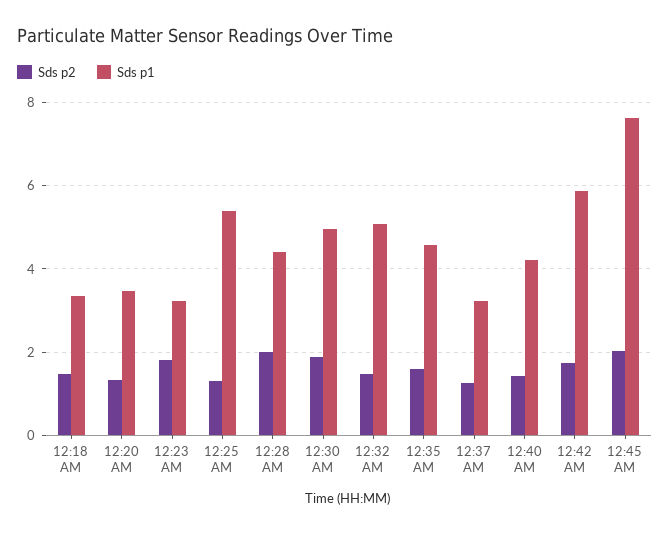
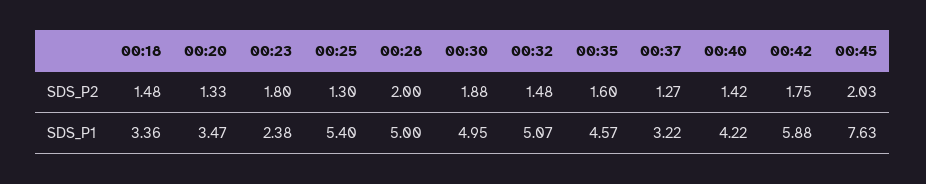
Sds p1, 12:23 AM: 3.2 -> 2.38
Sds p1, 12:28 AM: 4.4 -> 5

